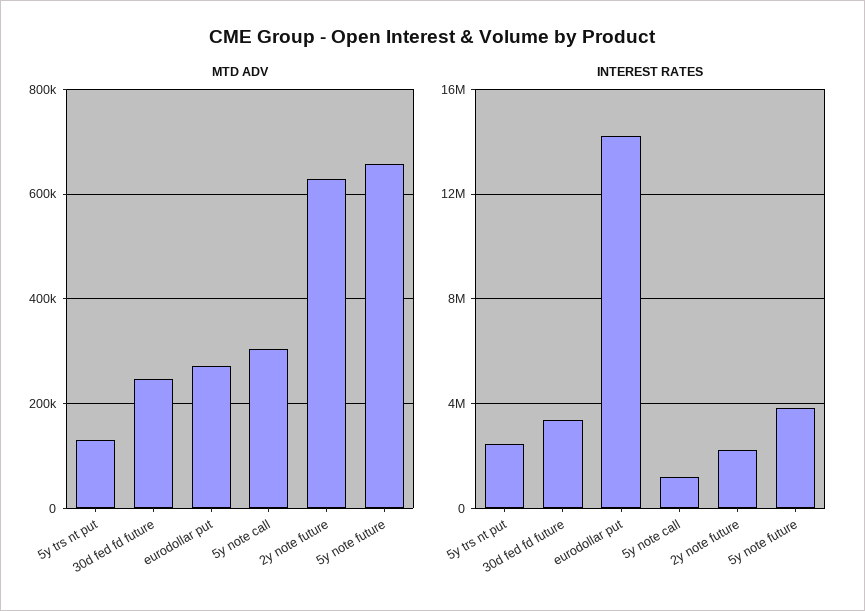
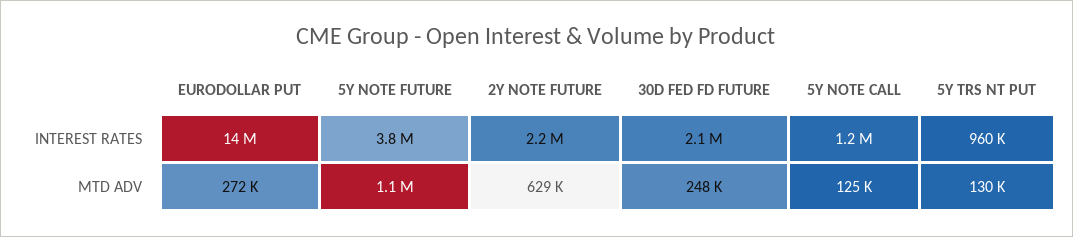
MTD ADV, 5y note call: 300000 -> 125000
MTD ADV, 5y note future: 660000 -> 1100000
INTEREST RATES, 5y trs nt put: 2500000 -> 960000
INTEREST RATES, 30d fed fd future: 3500000 -> 2100000

